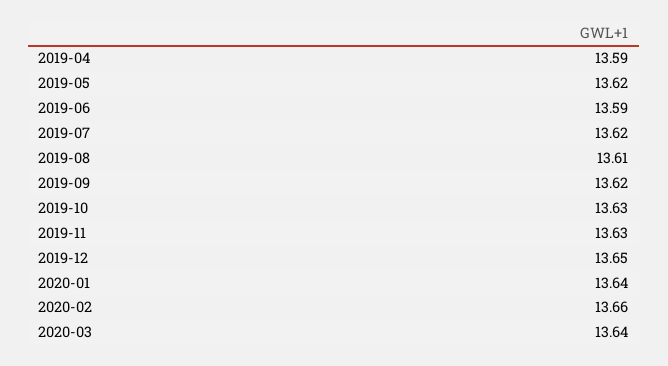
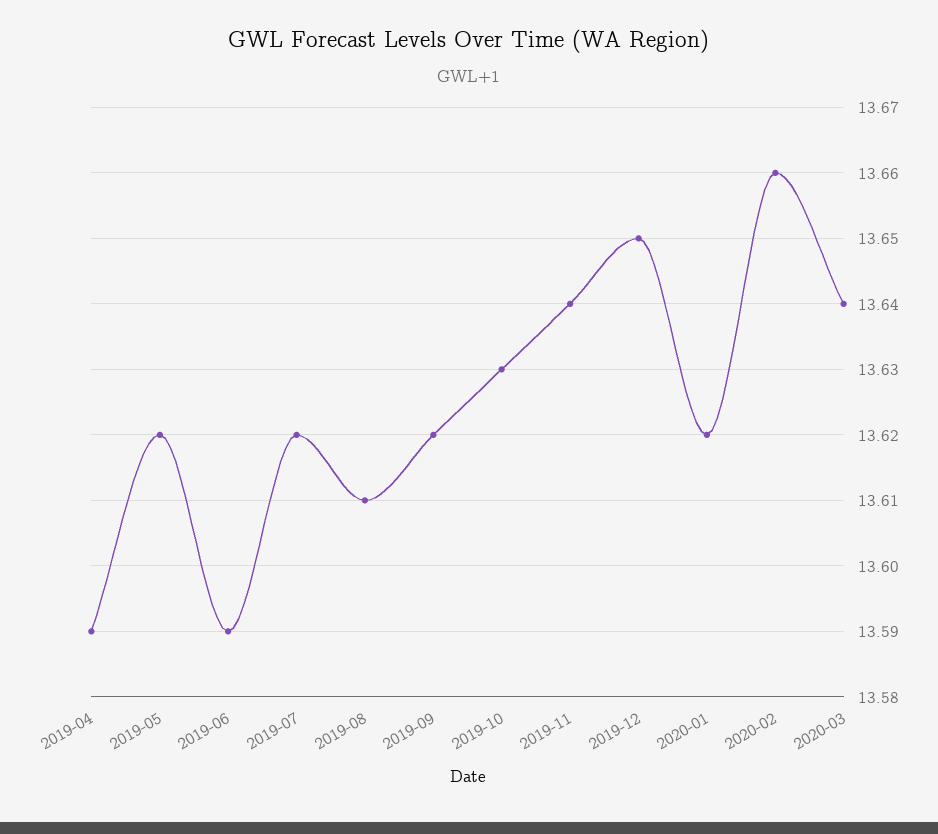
2019-11: 13.63 -> 13.64
2020-01: 13.64 -> 13.62

